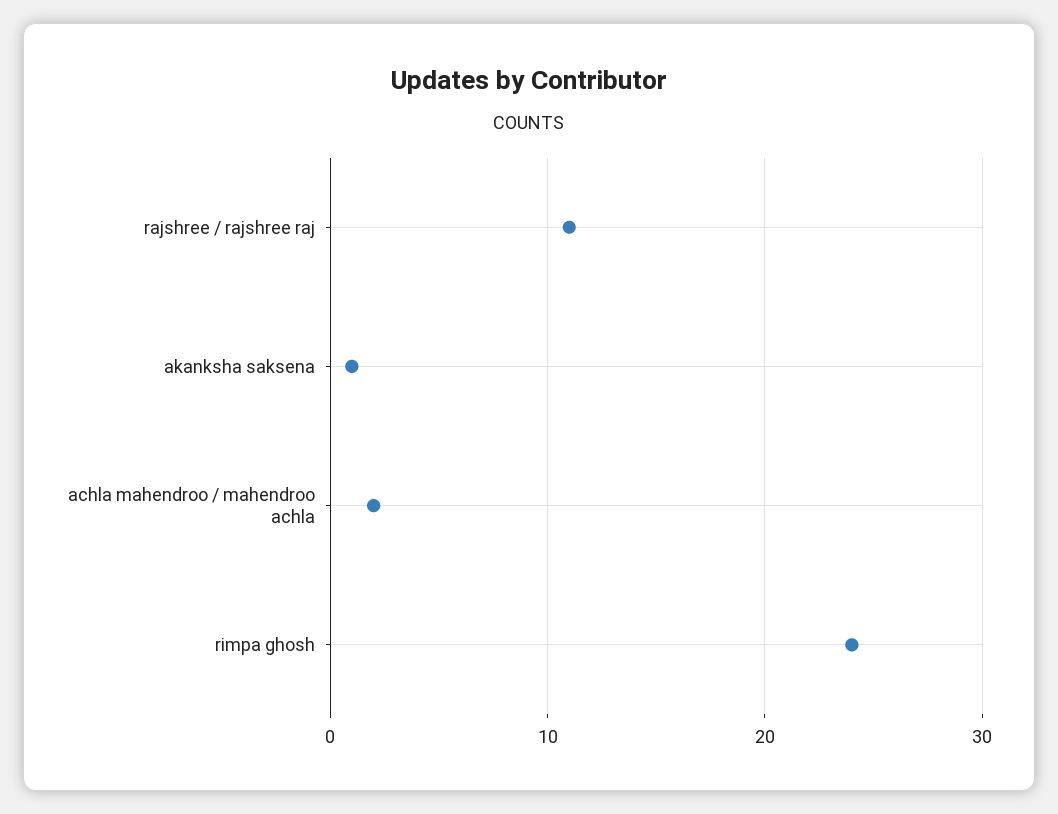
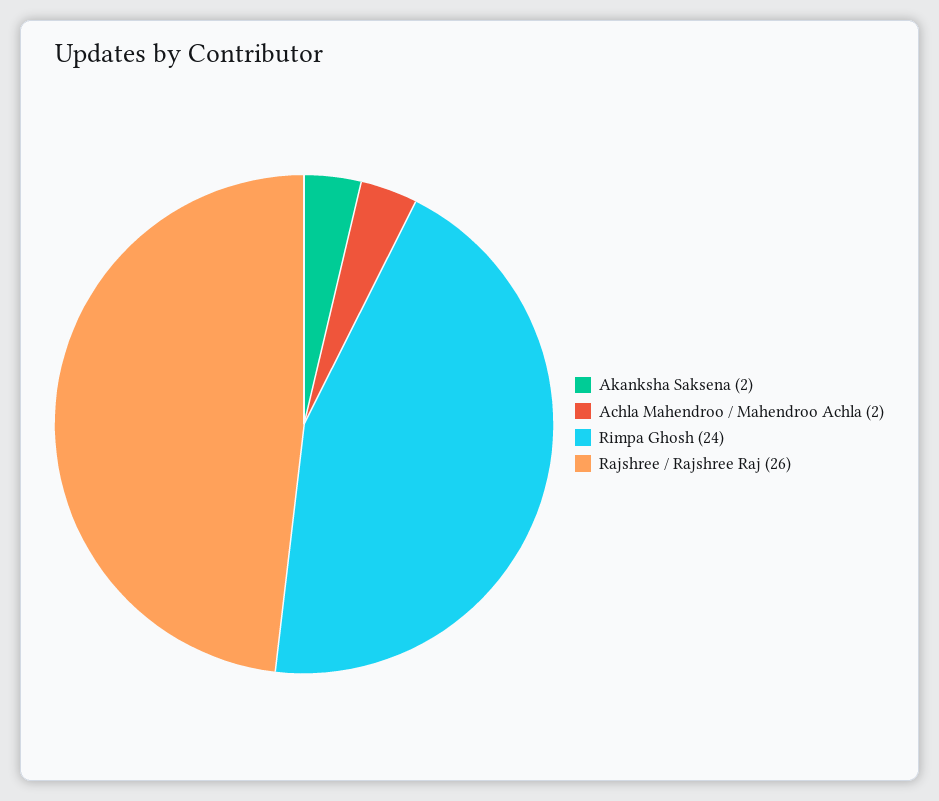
rajshree / rajshree raj: 11 -> 26
akanksha saksena: 1 -> 2

